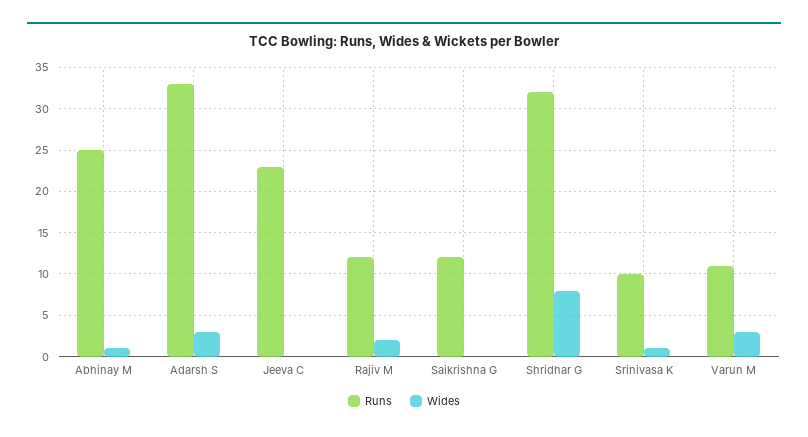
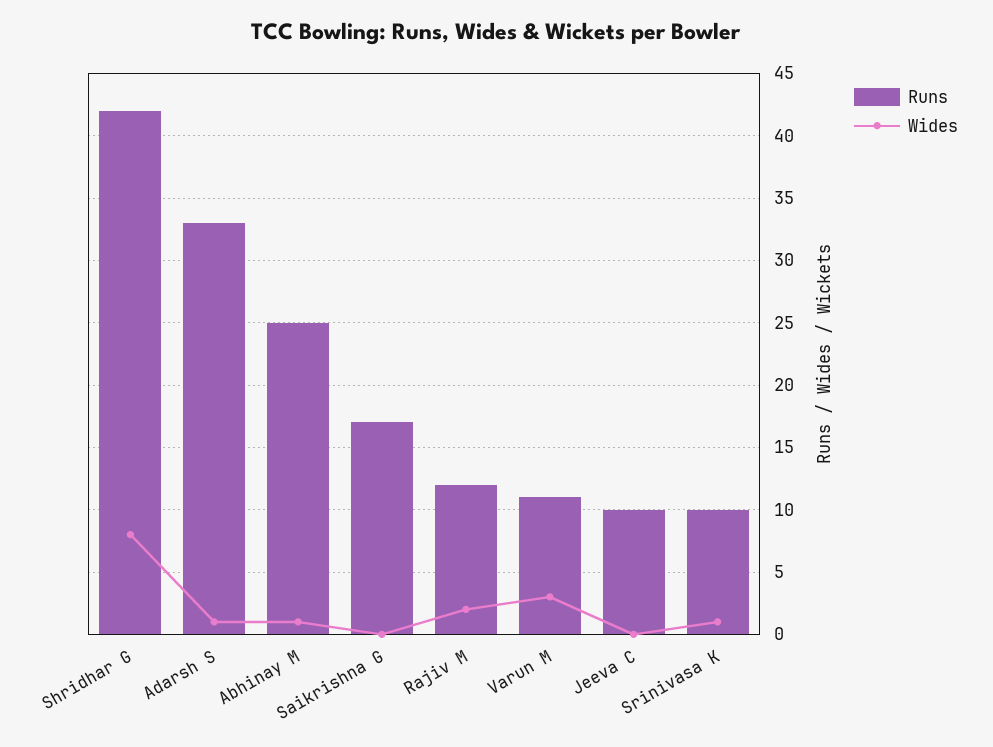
Wides, Adarsh S: 3 -> 1
Runs, Jeeva C: 23 -> 10
Runs, Saikrishna G: 12 -> 17
Runs, Shridhar G: 32 -> 42

